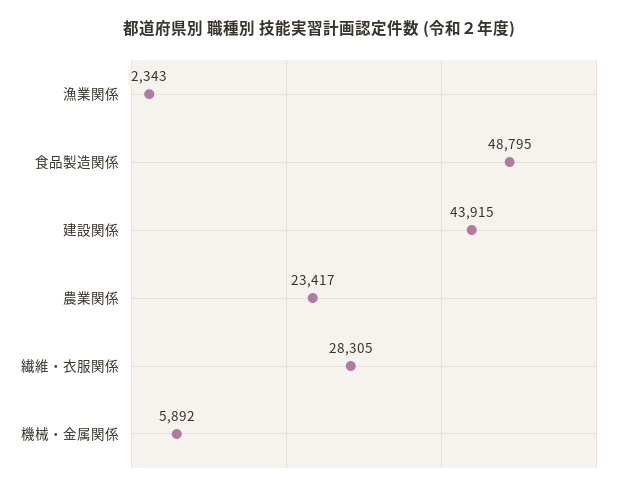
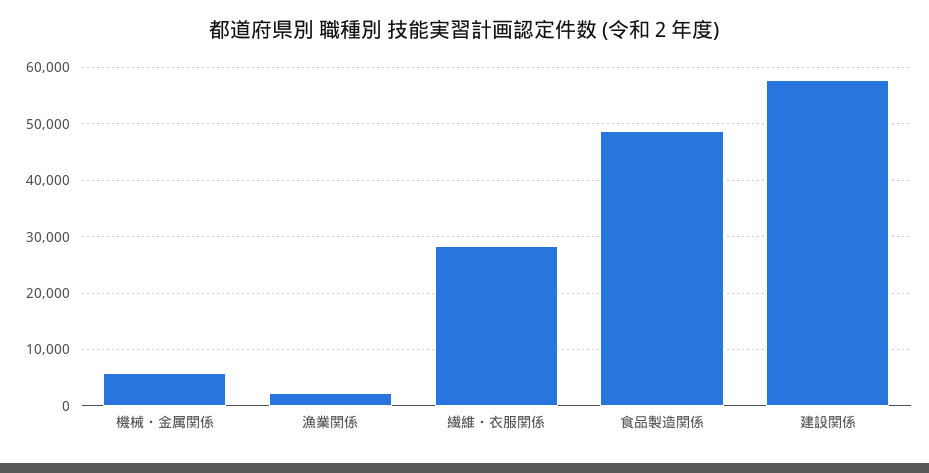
建設関係: 43915 -> 58000
農業関係: 23417 -> none

